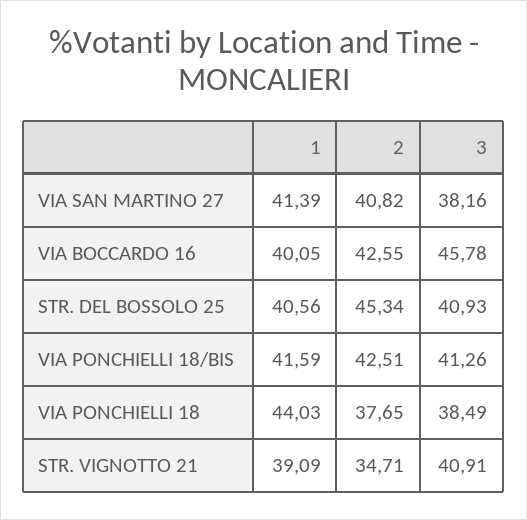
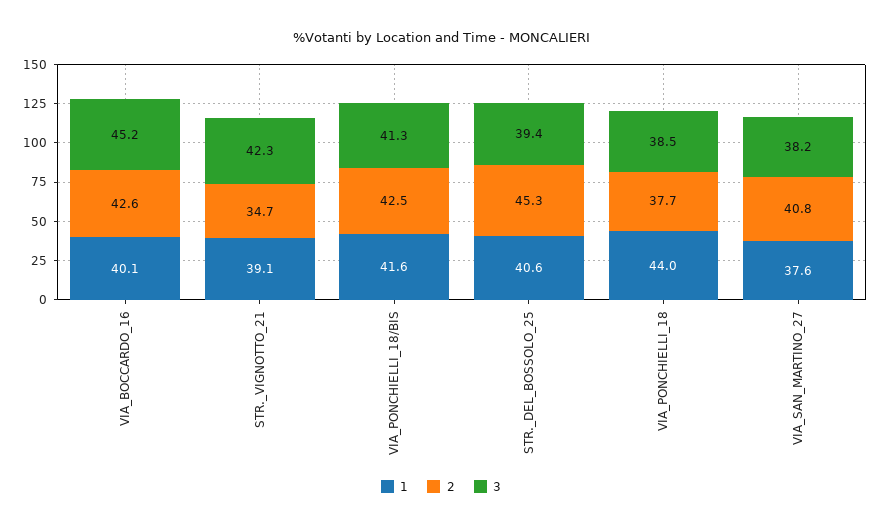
1, VIA SAN MARTINO 27: 41.39 -> 37.6
3, VIA BOCCARDO 16: 45.78 -> 45.2
3, STR. DEL BOSSOLO 25: 40.93 -> 39.4
3, STR. VIGNOTTO 21: 40.91 -> 42.3

